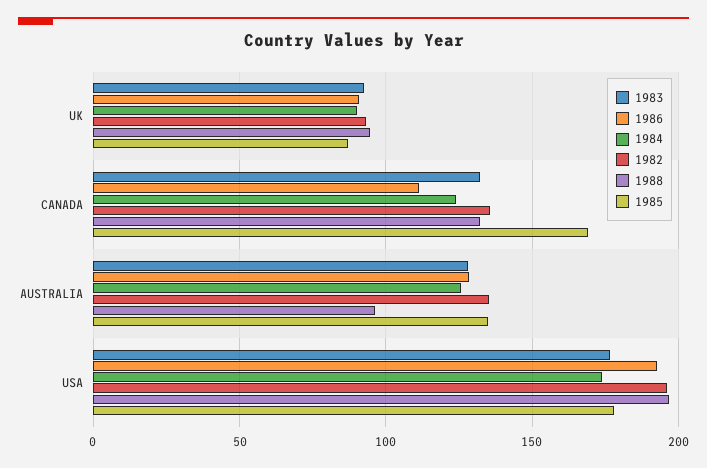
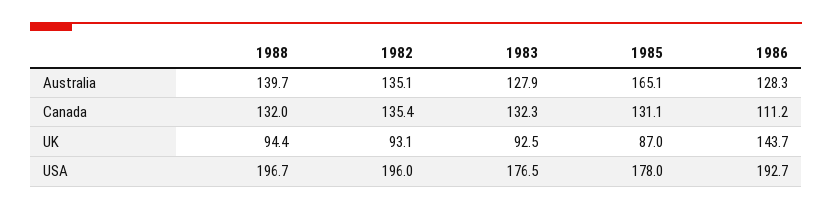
1986, UK: 90 -> 143.7
1984, UK: 90 -> none
1984, CANADA: 125 -> none
1985, CANADA: 170 -> 131.1
1984, AUSTRALIA: 125 -> none
1988, AUSTRALIA: 95 -> 139.7
1985, AUSTRALIA: 135 -> 165.1
1984, USA: 175 -> none

